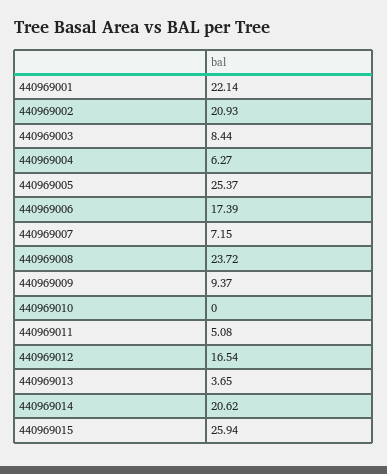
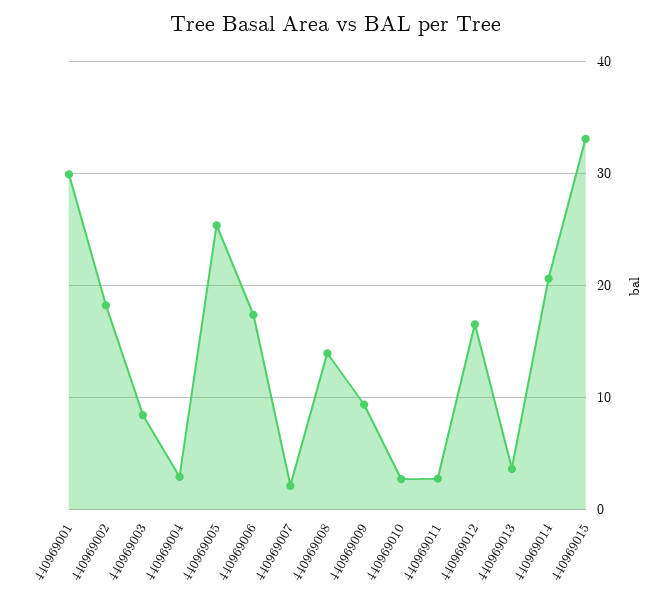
440969001: 22.14 -> 30
440969002: 20.93 -> 18
440969004: 6.27 -> 3
440969007: 7.15 -> 2
440969008: 23.72 -> 14
440969010: 0 -> 3
440969011: 5.08 -> 3
440969015: 25.94 -> 33

